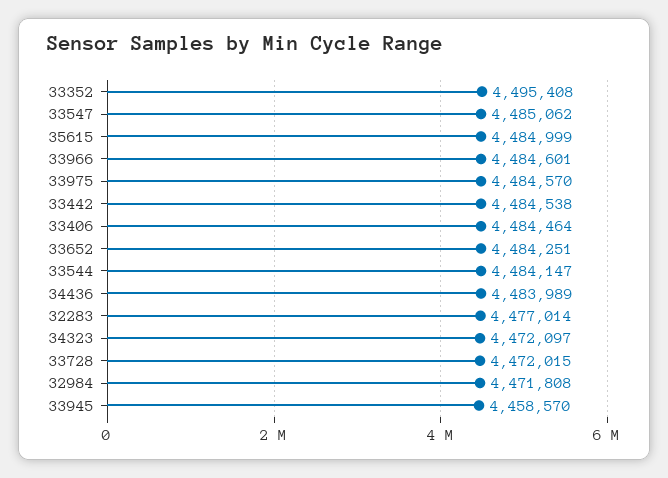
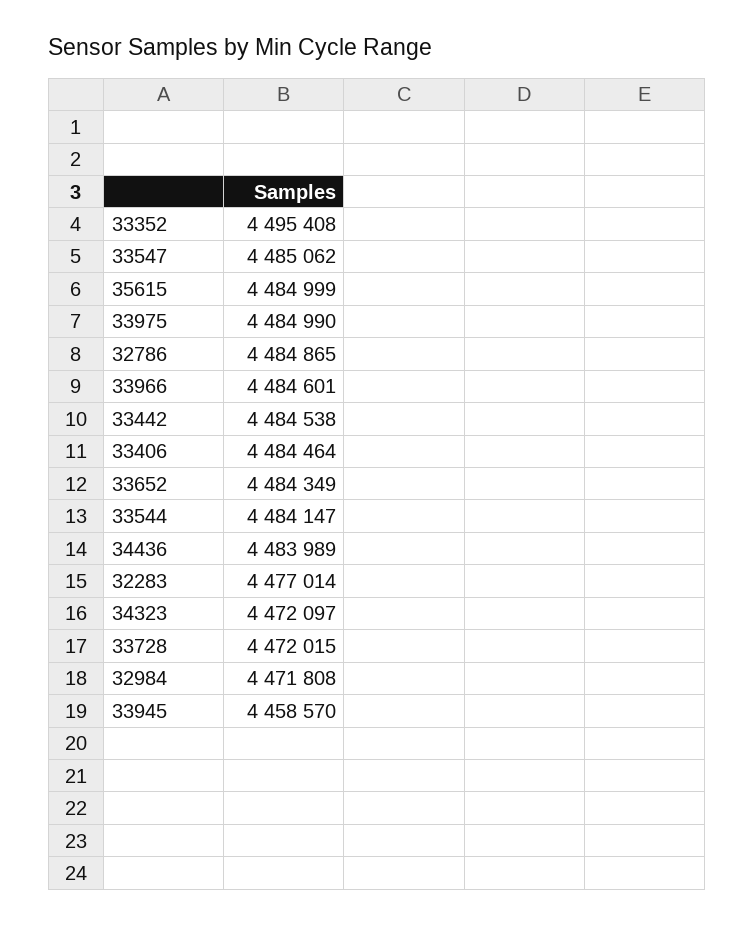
33975: 4484570 -> 4484990
33652: 4484251 -> 4484349
32786: none -> 4484865

